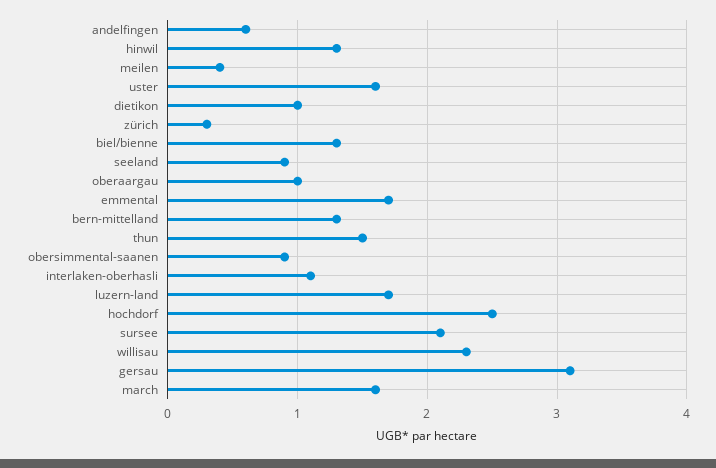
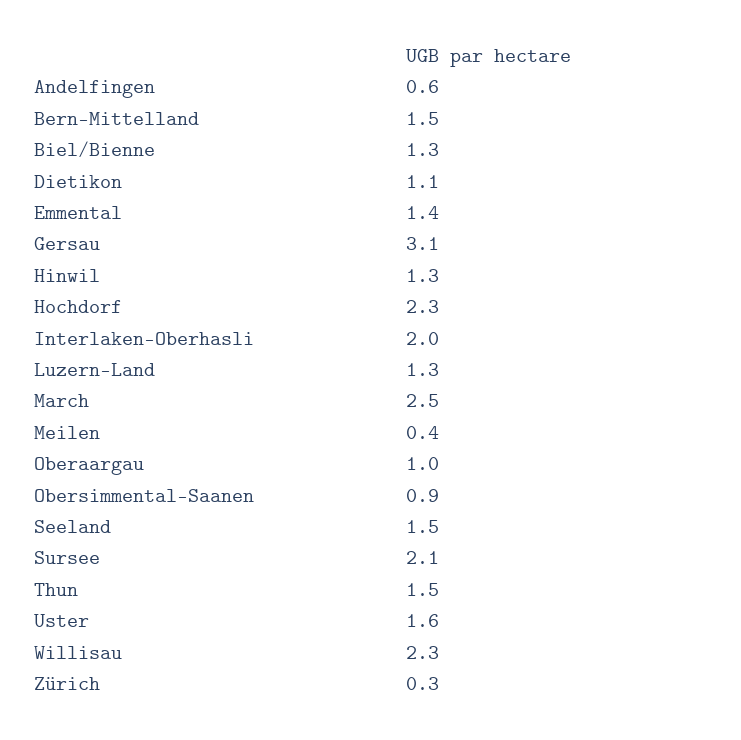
dietikon: 1 -> 1.1
seeland: 0.9 -> 1.5
emmental: 1.7 -> 1.4
bern-mittelland: 1.3 -> 1.5
interlaken-oberhasli: 1.1 -> 2
luzern-land: 1.7 -> 1.3
hochdorf: 2.5 -> 2.3
march: 1.6 -> 2.5

